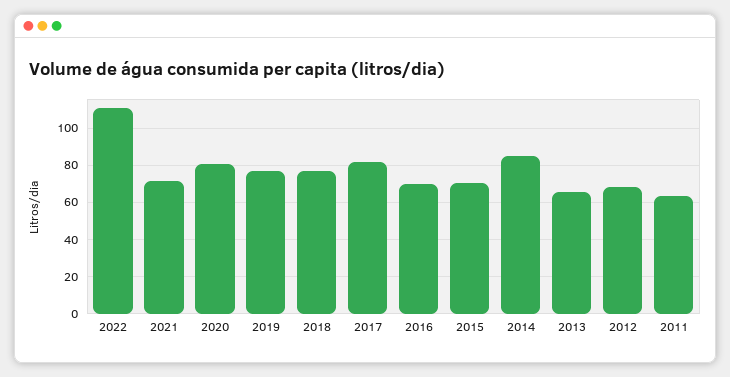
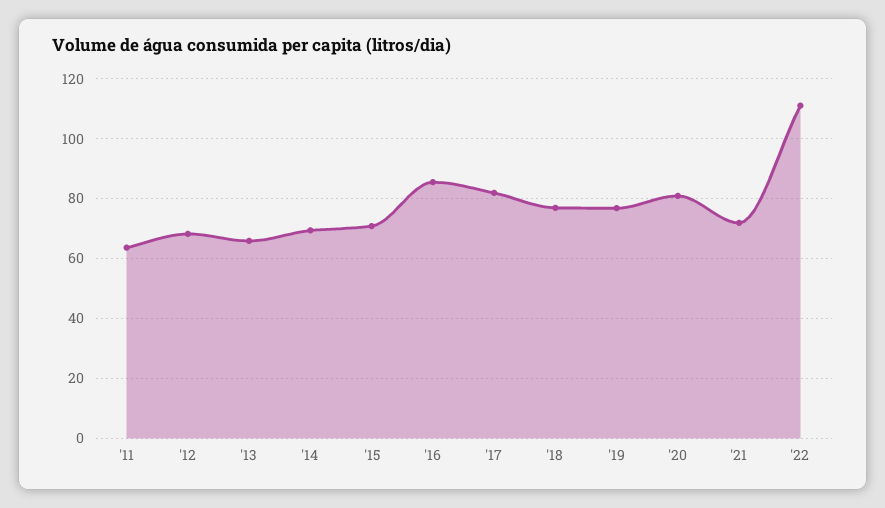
2016: 70 -> 85
2014: 85 -> 70

